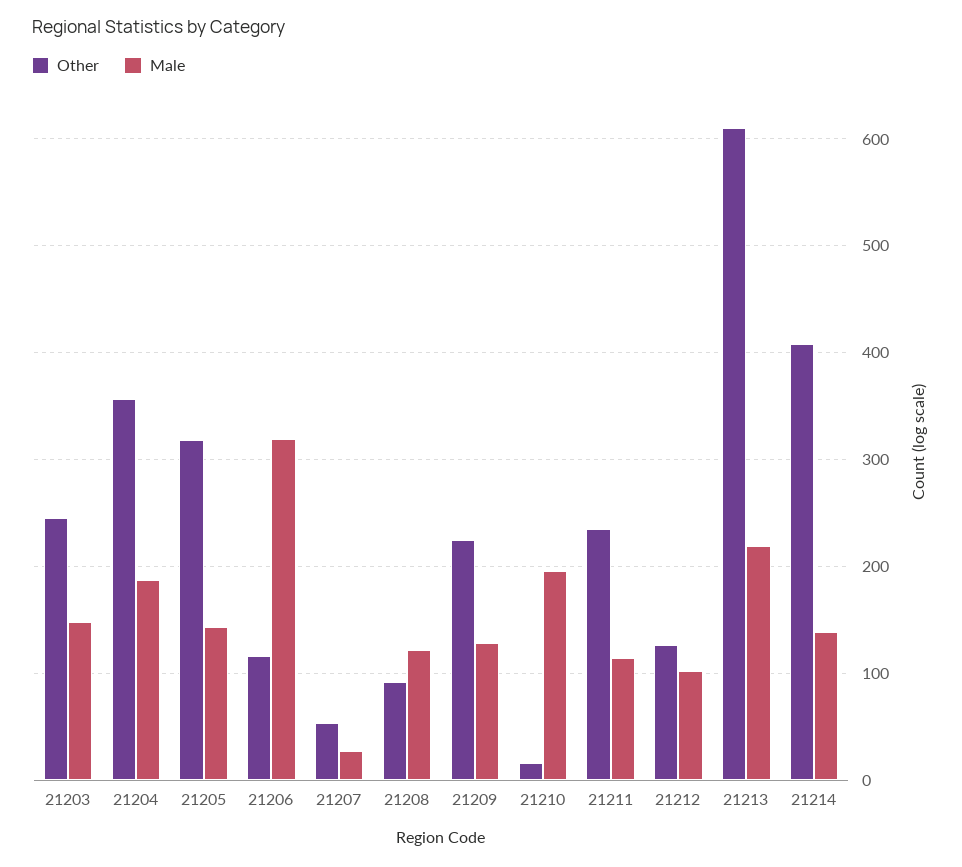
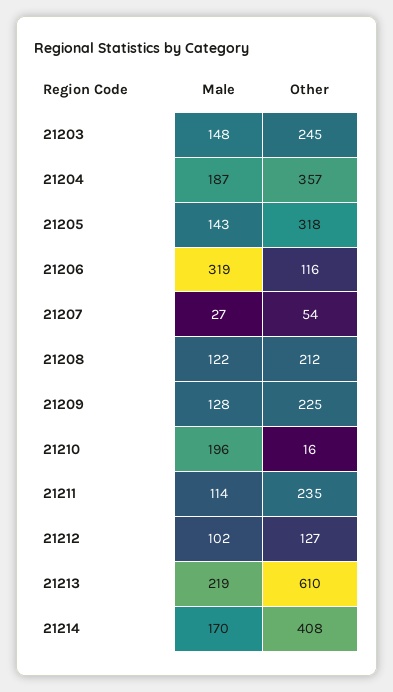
Other, 21208: 90 -> 212
Male, 21214: 140 -> 170

